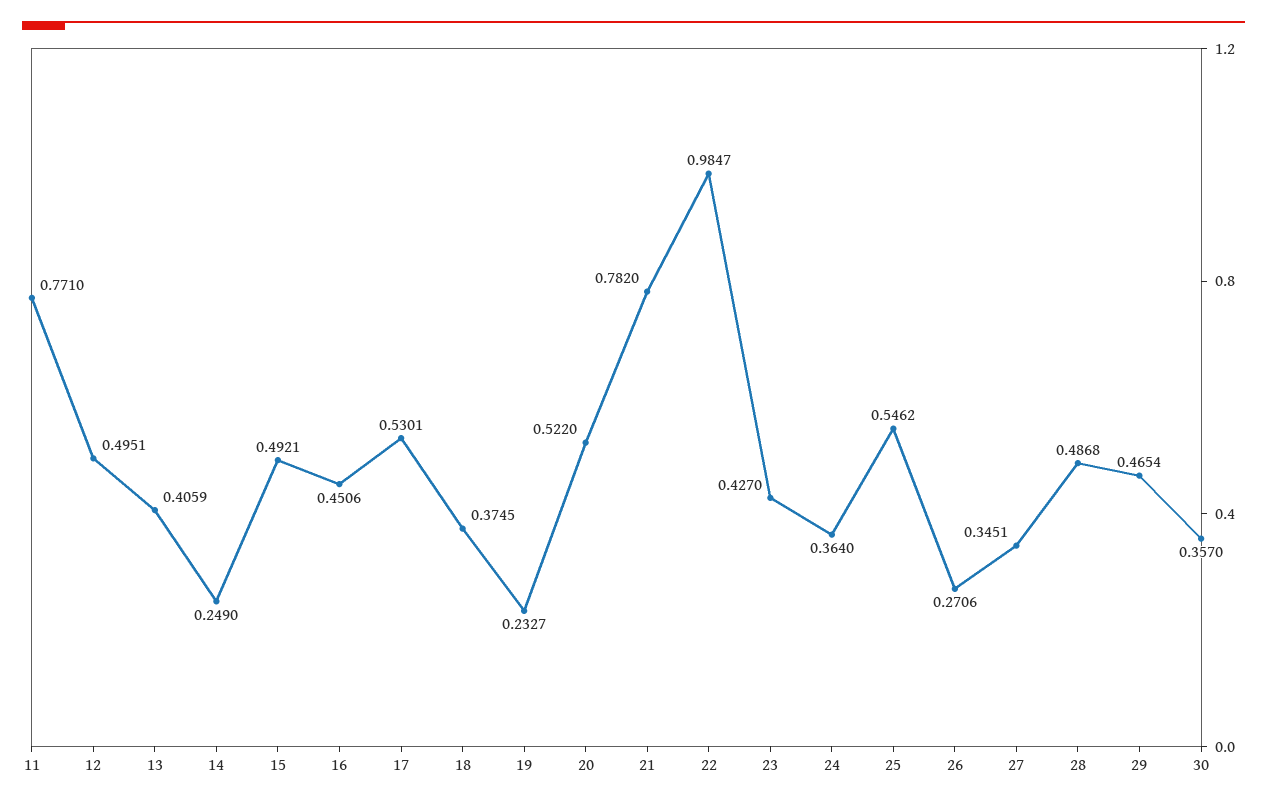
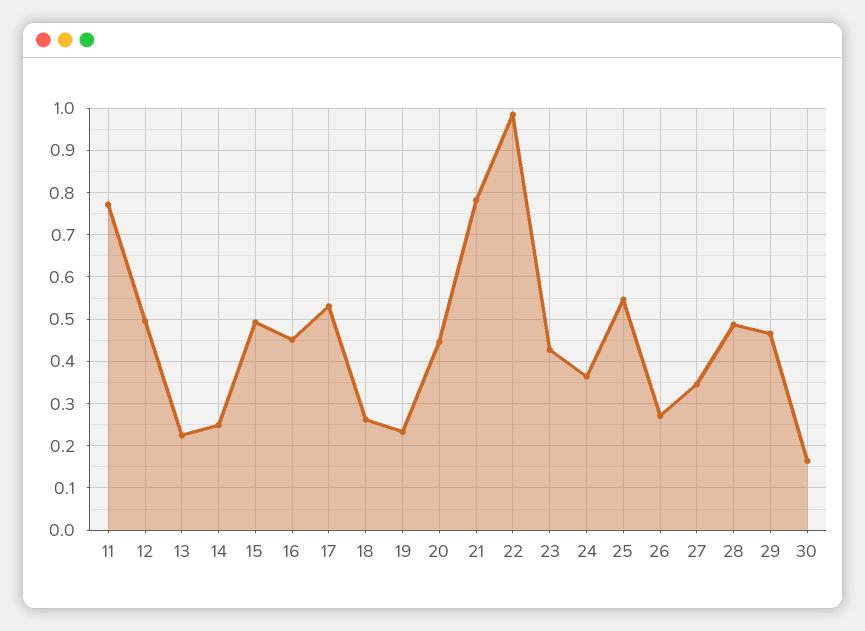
13: 0.4059 -> 0.22
18: 0.3745 -> 0.26
20: 0.522 -> 0.44
30: 0.357 -> 0.16

